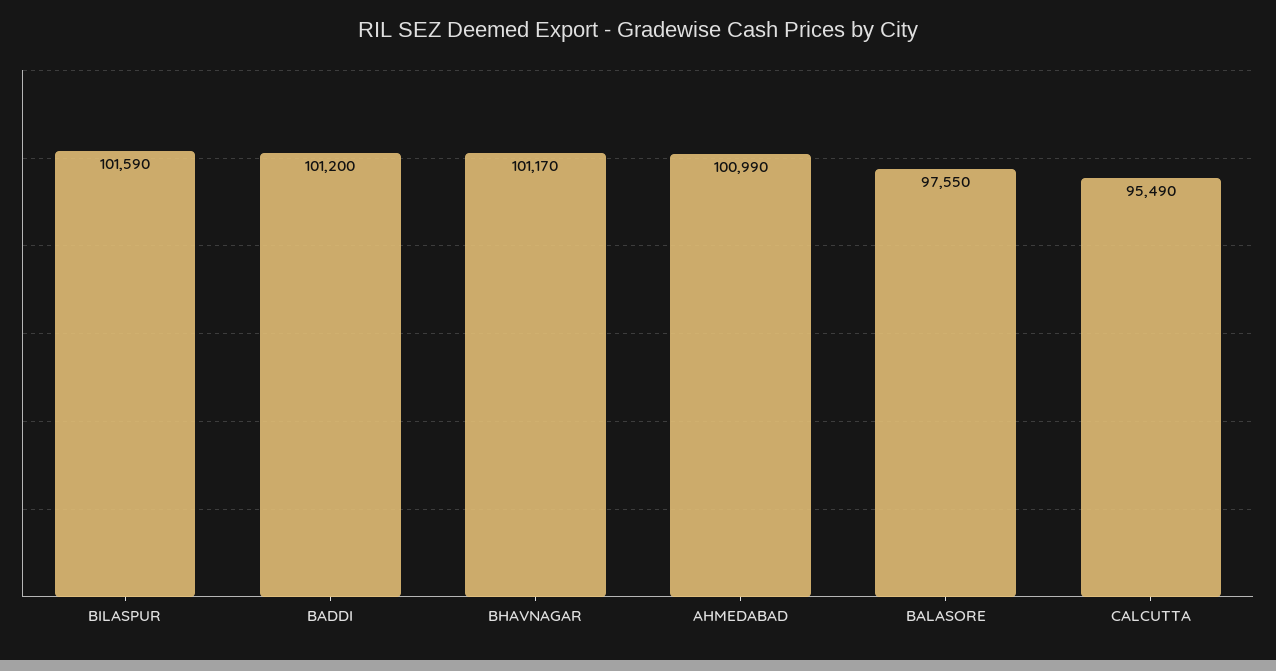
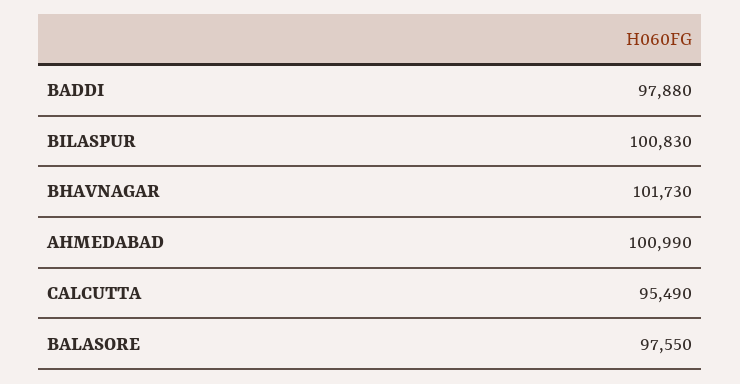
BILASPUR: 101590 -> 100830
BADDI: 101200 -> 97880
BHAVNAGAR: 101170 -> 101730

